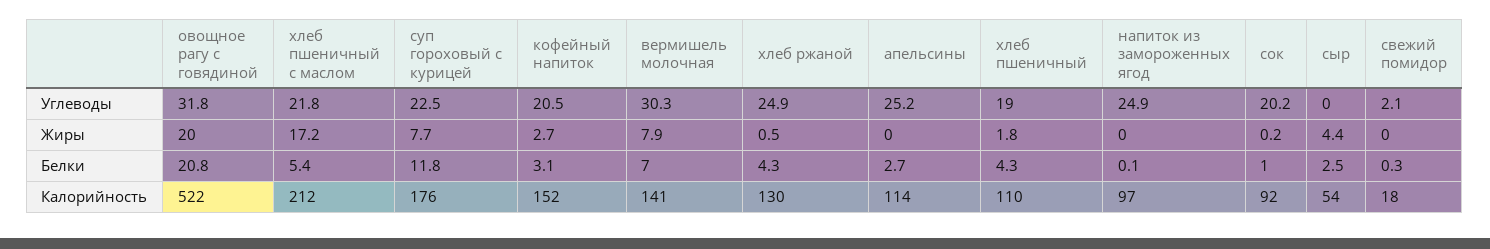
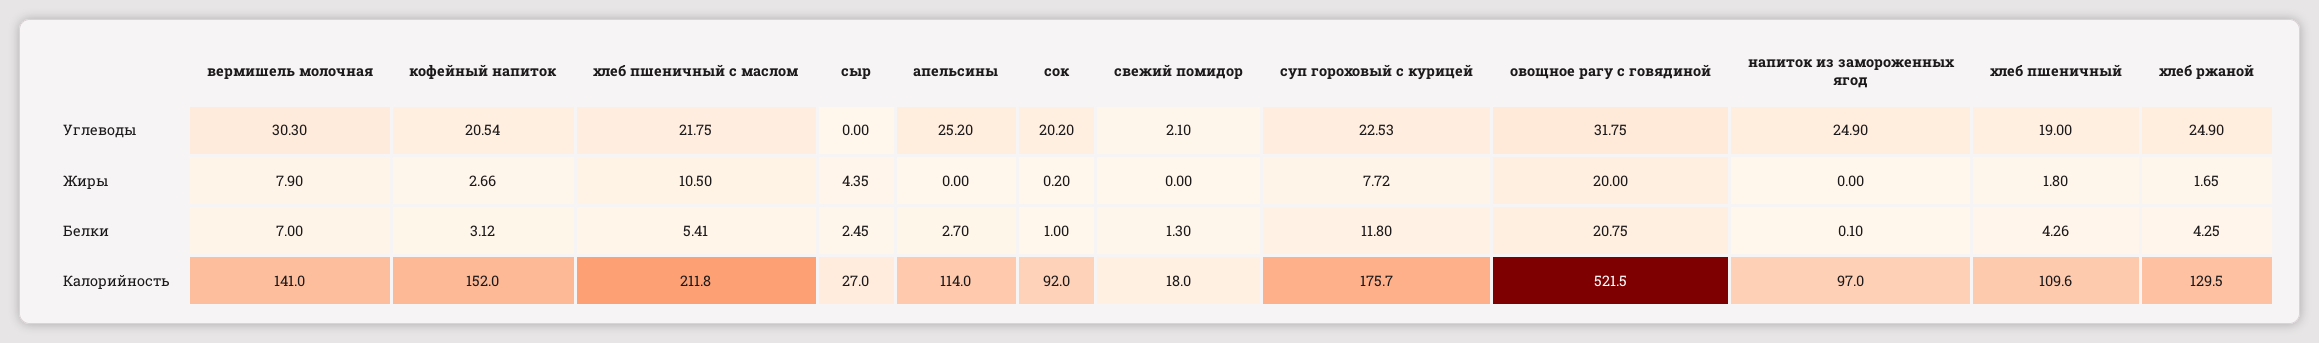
хлеб пшеничный с маслом, Жиры: 17.2 -> 10.5
хлеб ржаной, Жиры: 0.5 -> 1.65
свежий помидор, Белки: 0.3 -> 1.3
сыр, Калорийность: 54 -> 27

